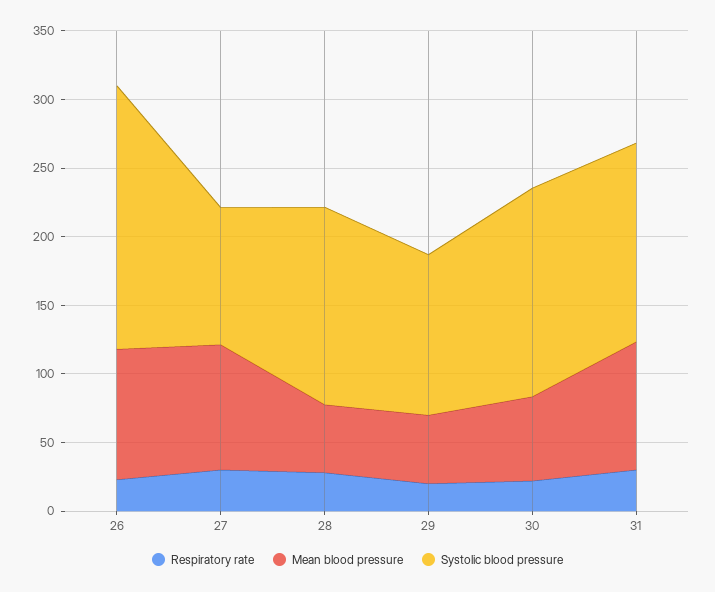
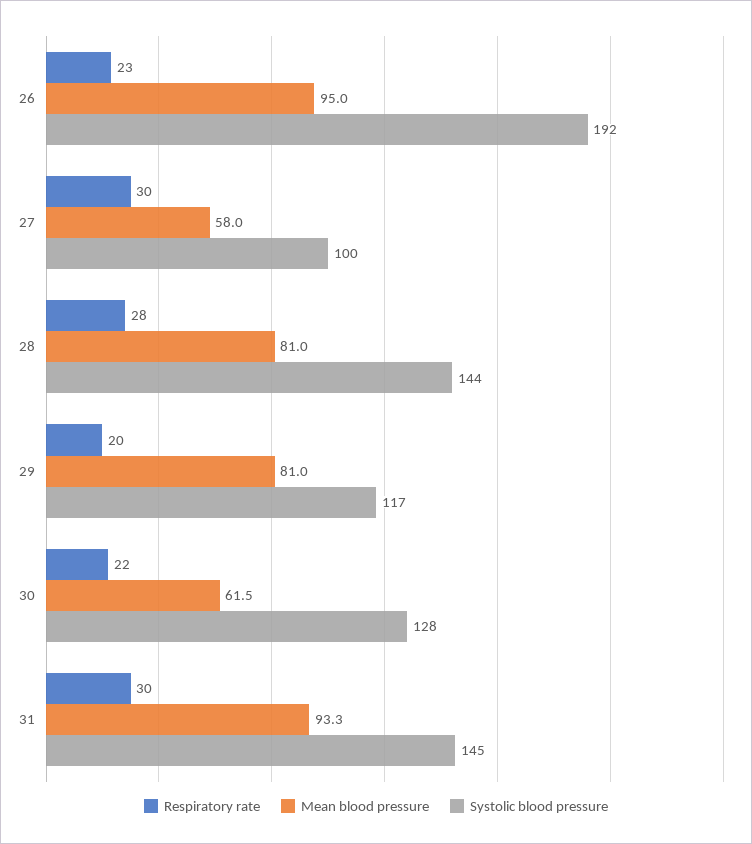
Mean blood pressure, 27: 90 -> 58
Mean blood pressure, 28: 50 -> 81
Mean blood pressure, 29: 50 -> 81
Systolic blood pressure, 30: 150 -> 128

